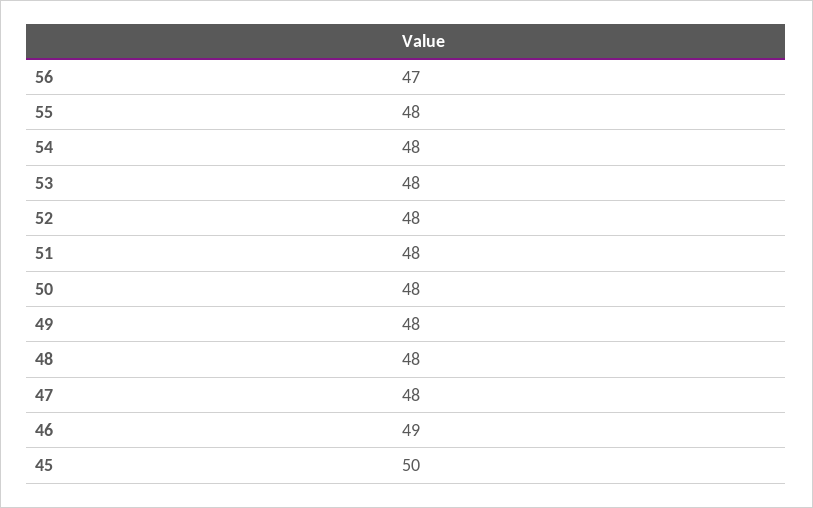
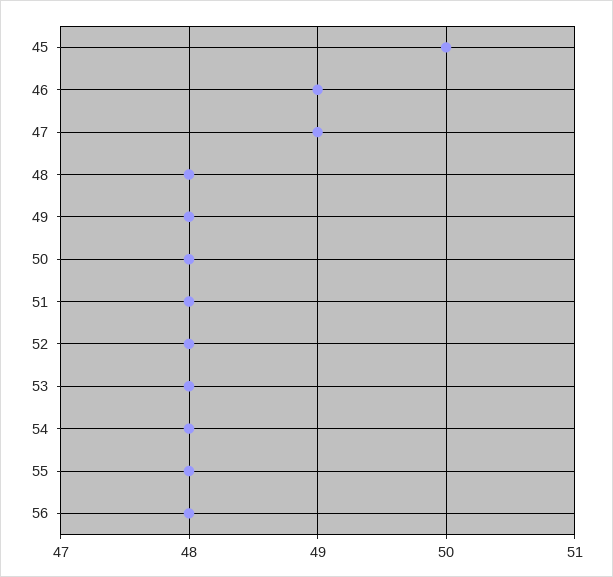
56: 47 -> 48
47: 48 -> 49

